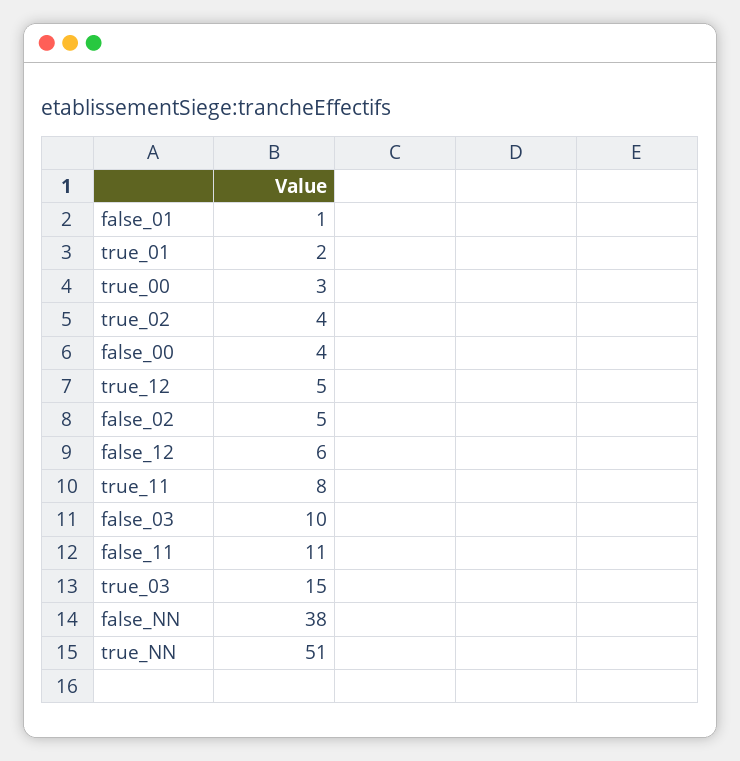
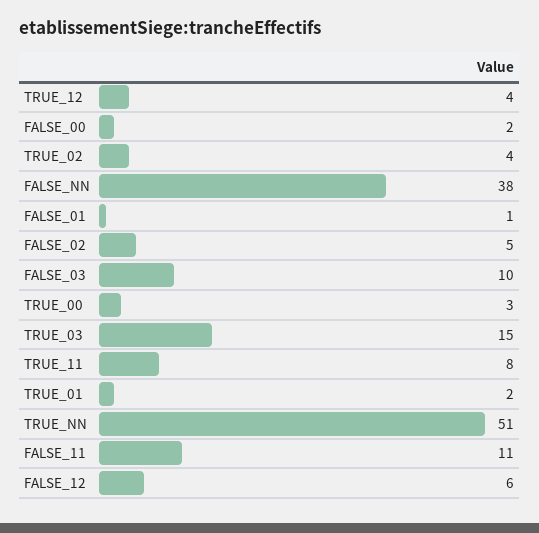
false_00: 4 -> 2
true_12: 5 -> 4

